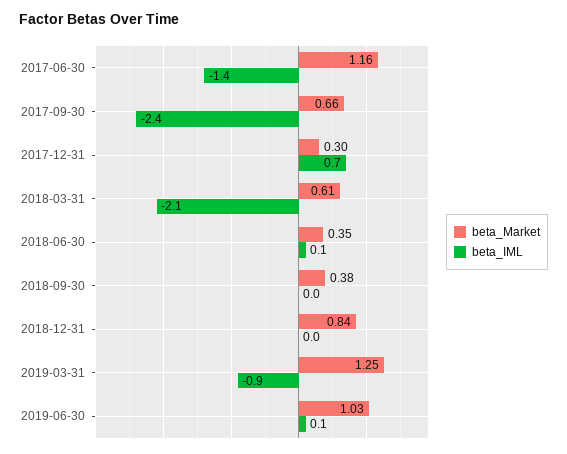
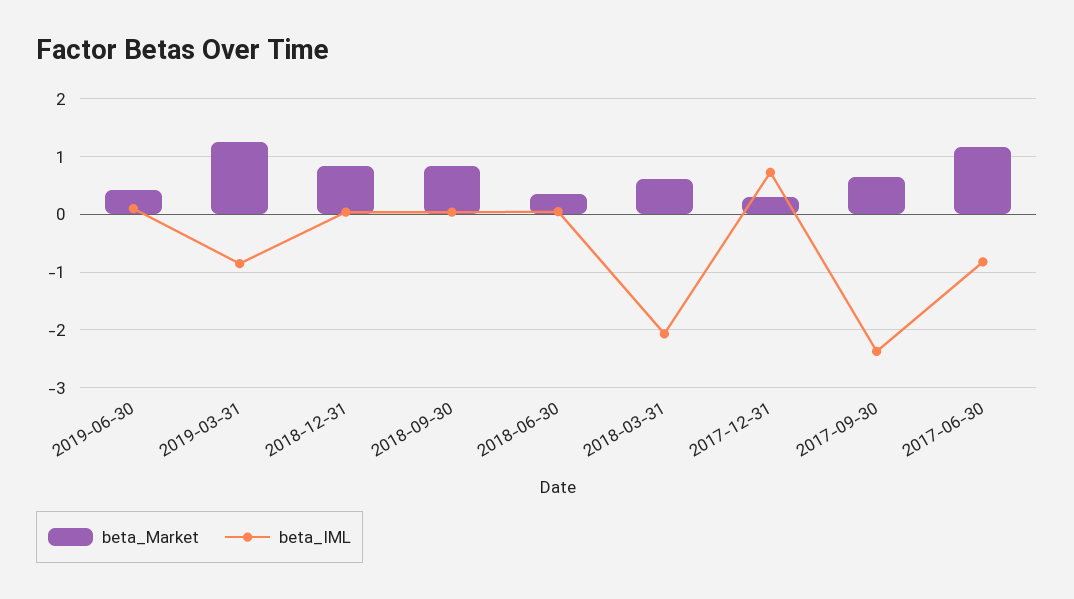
beta_IML, 2017-06-30: -1.4 -> -0.8
beta_Market, 2018-09-30: 0.38 -> 0.8
beta_Market, 2019-06-30: 1.03 -> 0.4

